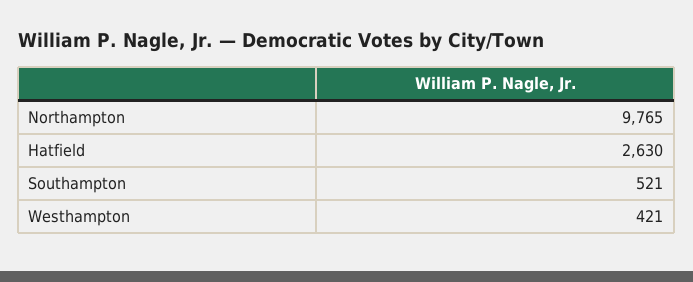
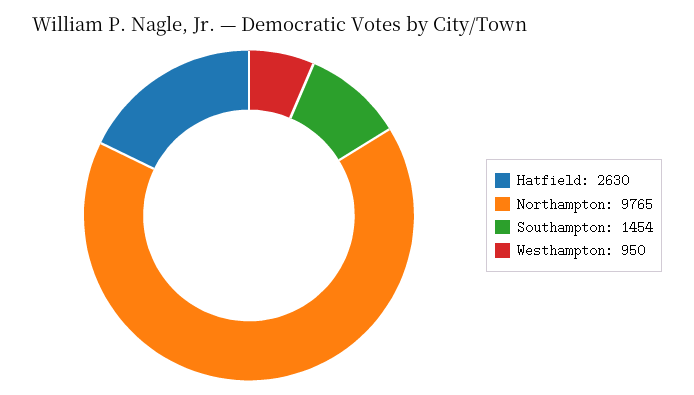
Southampton: 521 -> 1454
Westhampton: 421 -> 950

